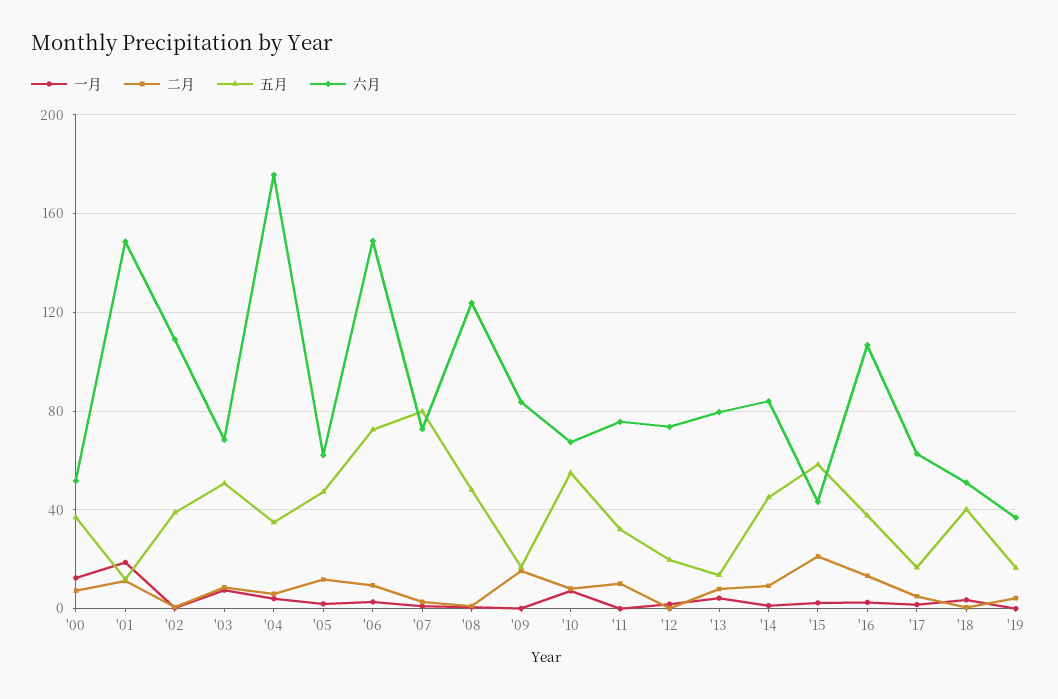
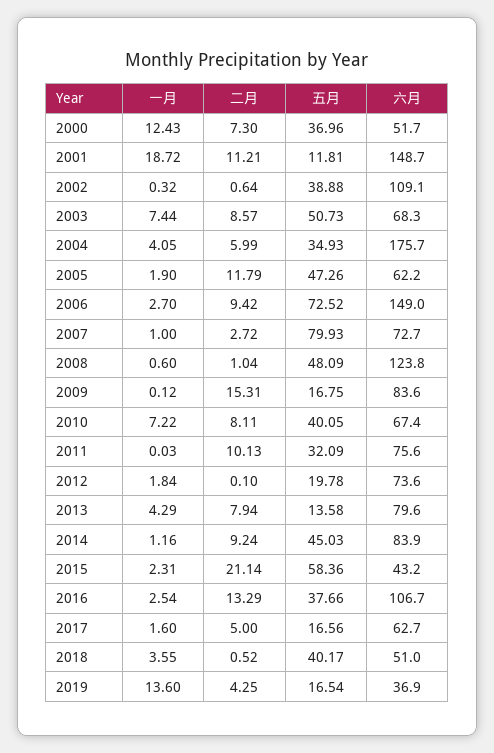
五月, '10: 55 -> 40.05
一月, '19: 0 -> 13.6

